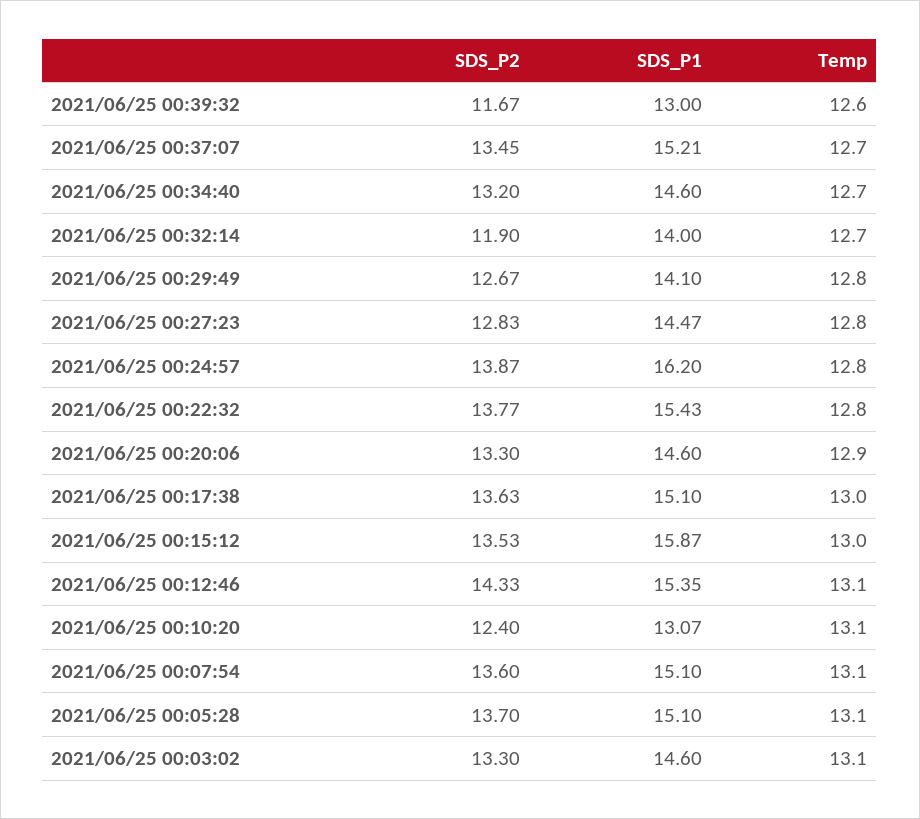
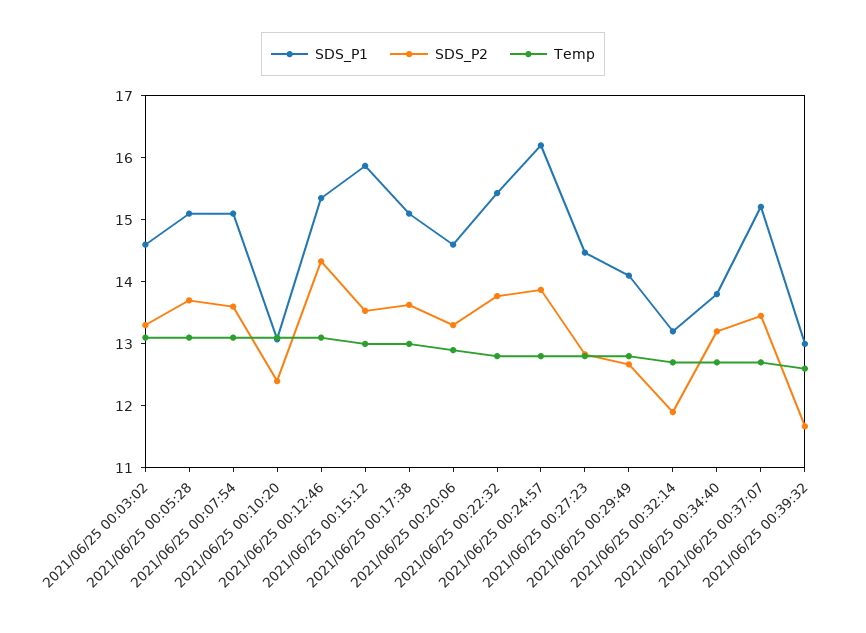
SDS_P1, 2021/06/25 00:34:40: 14.6 -> 13.8
SDS_P1, 2021/06/25 00:32:14: 14 -> 13.2

